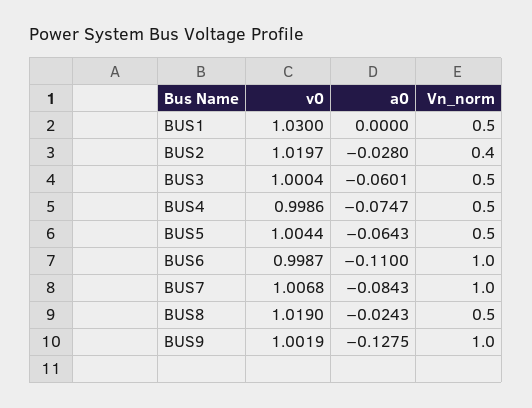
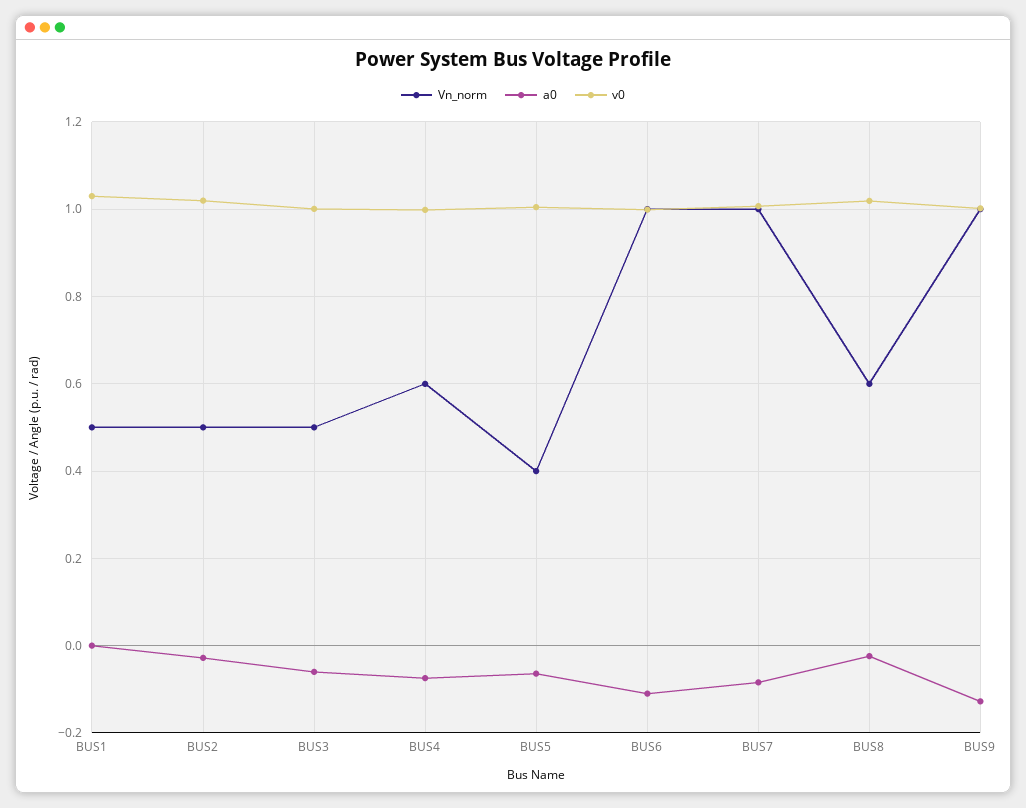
Vn_norm, BUS2: 0.4 -> 0.5
Vn_norm, BUS4: 0.5 -> 0.6
Vn_norm, BUS5: 0.5 -> 0.4
Vn_norm, BUS8: 0.5 -> 0.6

